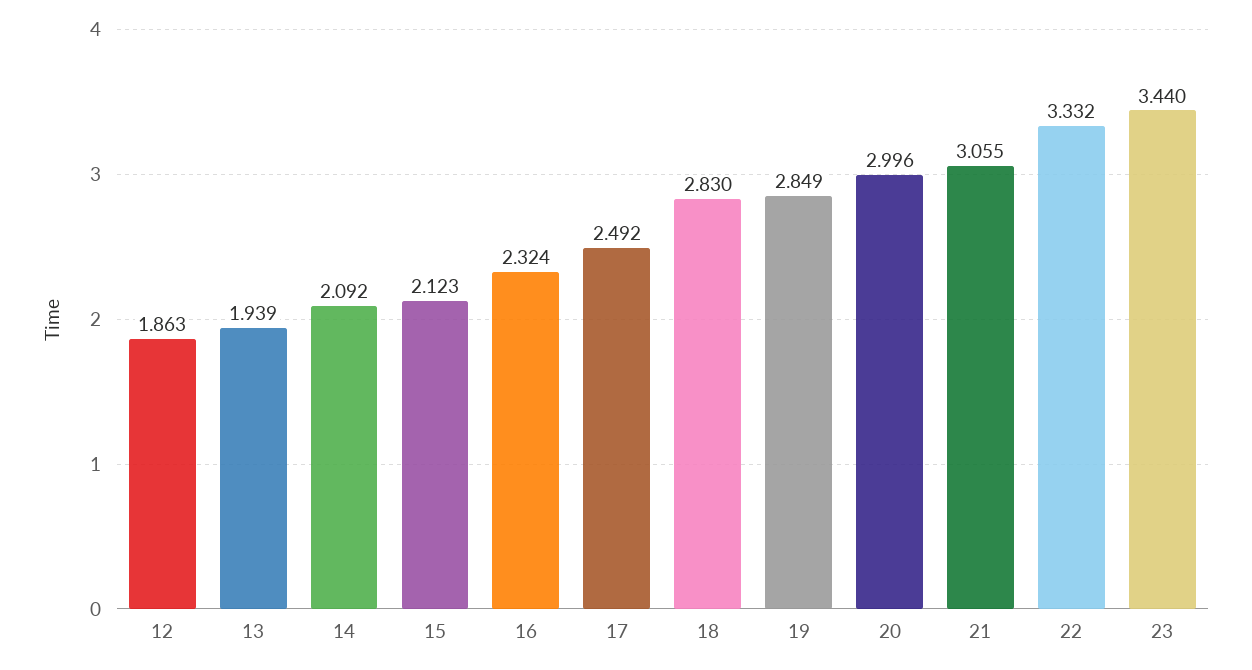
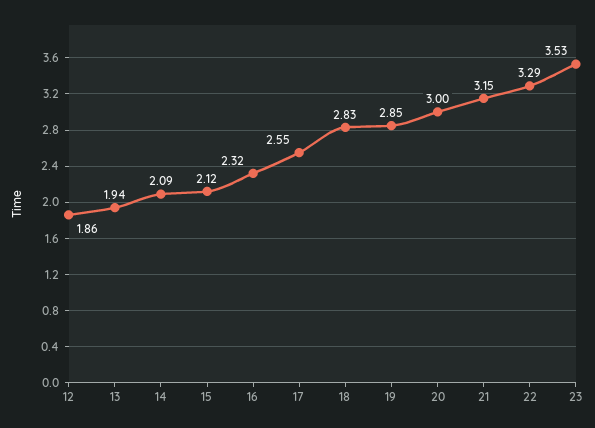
17: 2.492 -> 2.55
21: 3.055 -> 3.15
22: 3.332 -> 3.29
23: 3.44 -> 3.53

